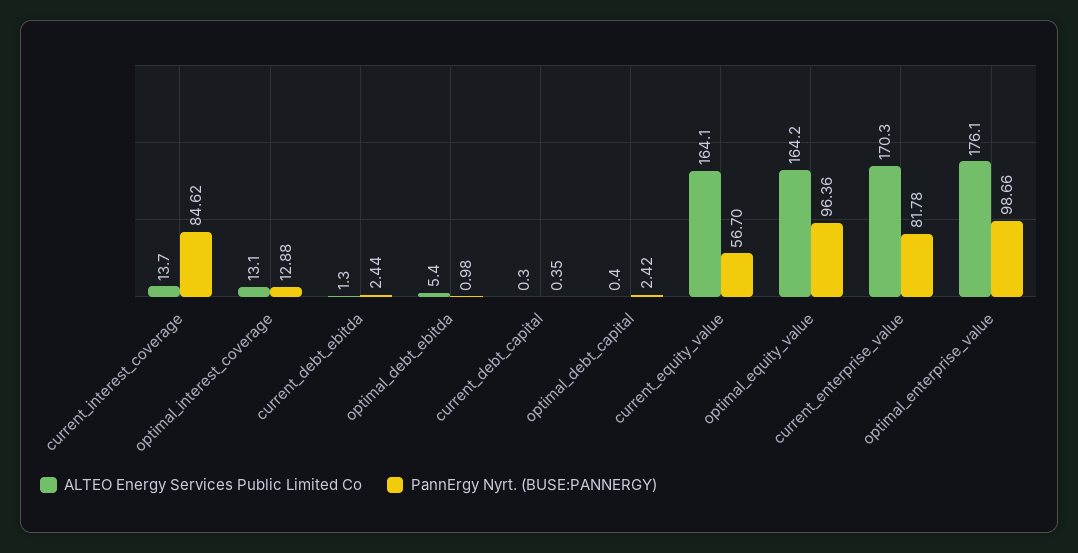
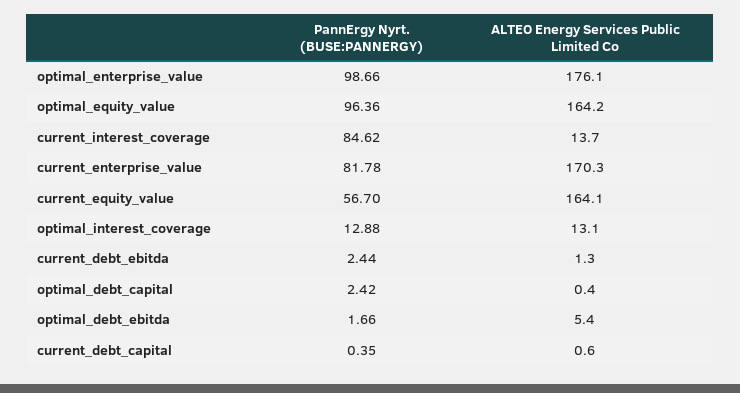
PannErgy Nyrt. (BUSE:PANNERGY), optimal_debt_ebitda: 0.98 -> 1.66
ALTEO Energy Services Public Limited Co, current_debt_capital: 0.3 -> 0.6

